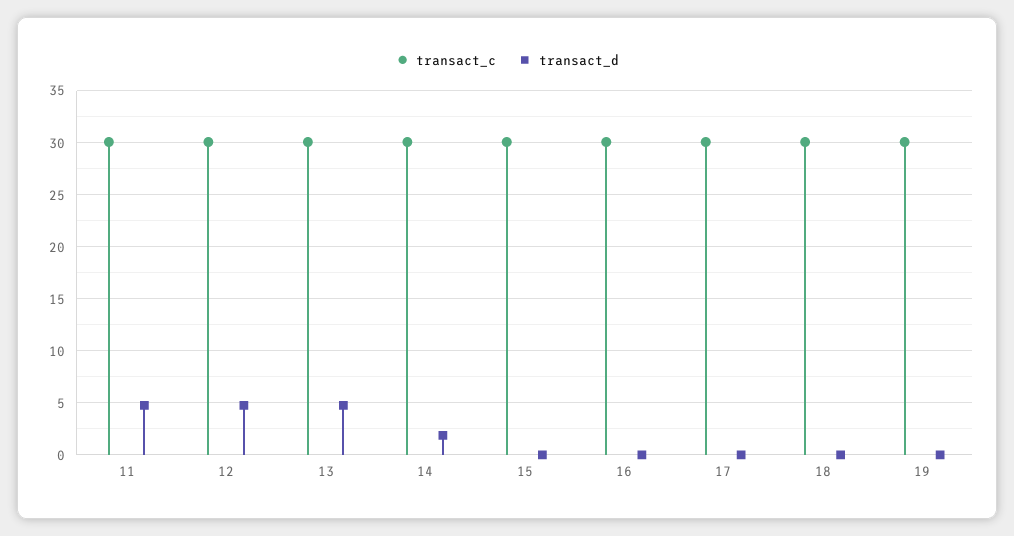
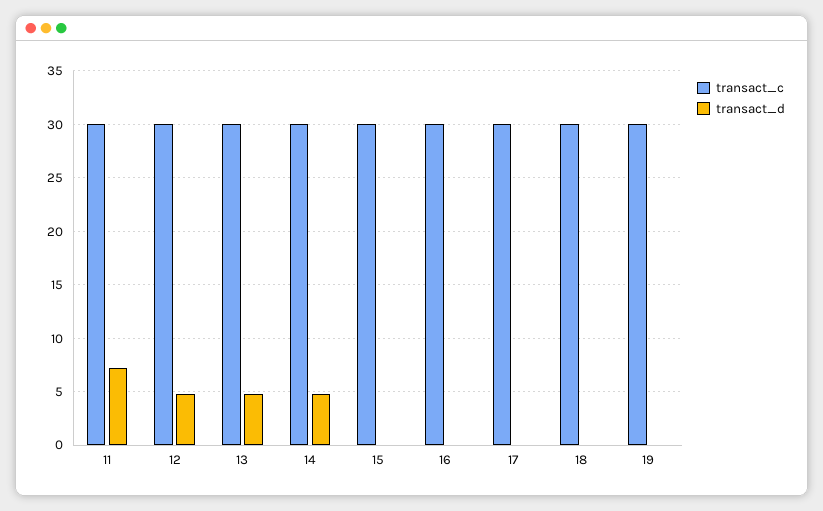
transact_d, 11: 5 -> 7
transact_d, 14: 2 -> 5

